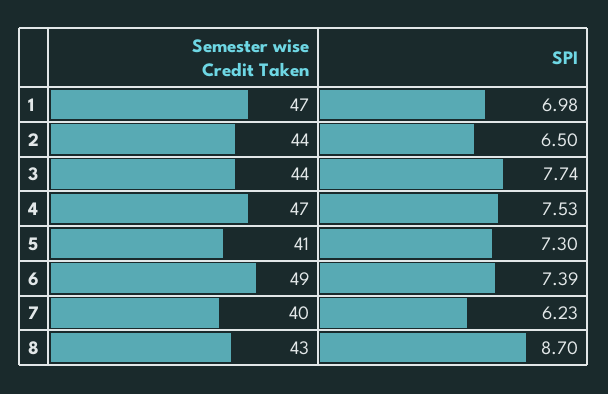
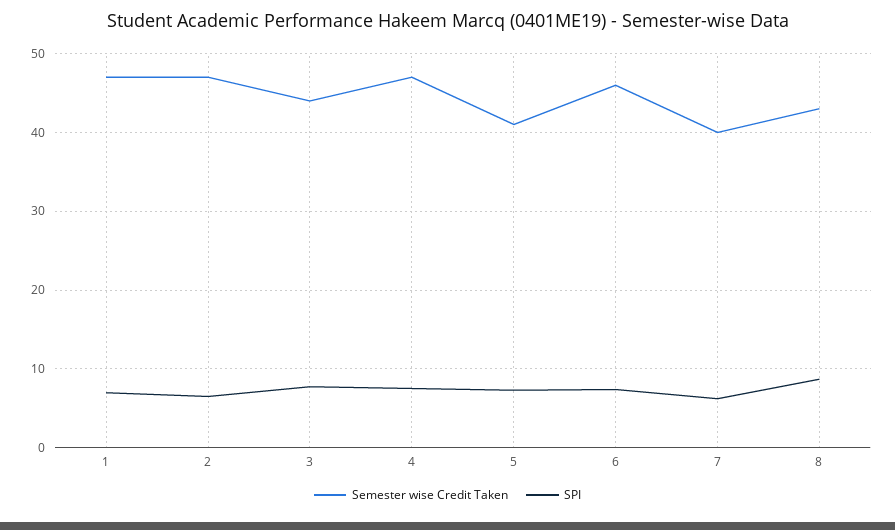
Semester wise Credit Taken, 2: 44 -> 47
Semester wise Credit Taken, 6: 49 -> 46

